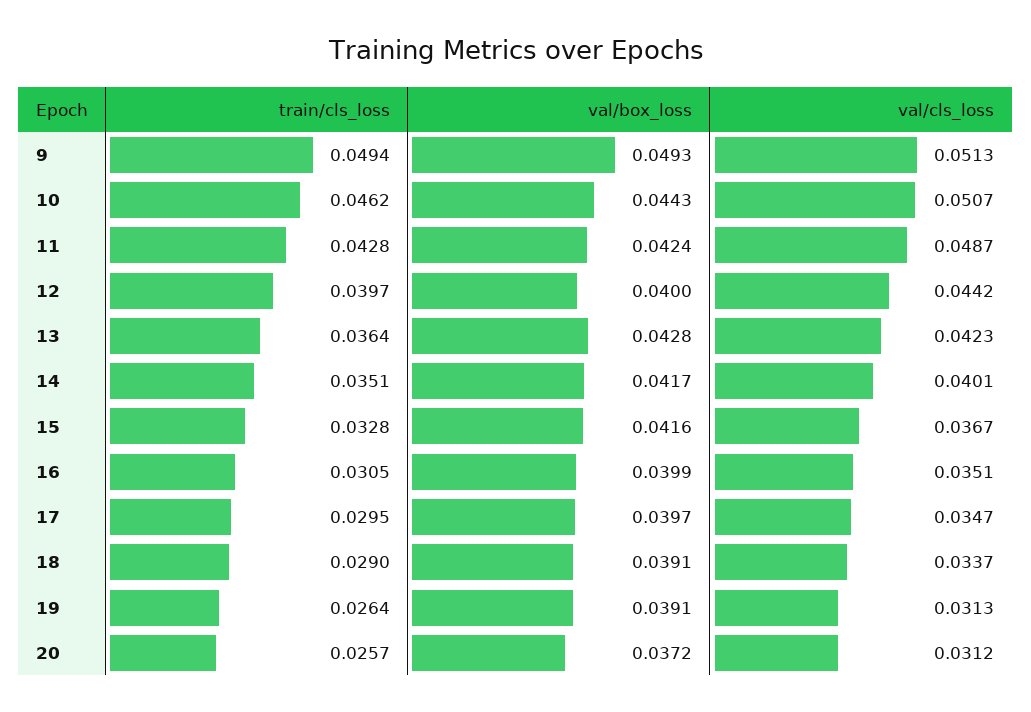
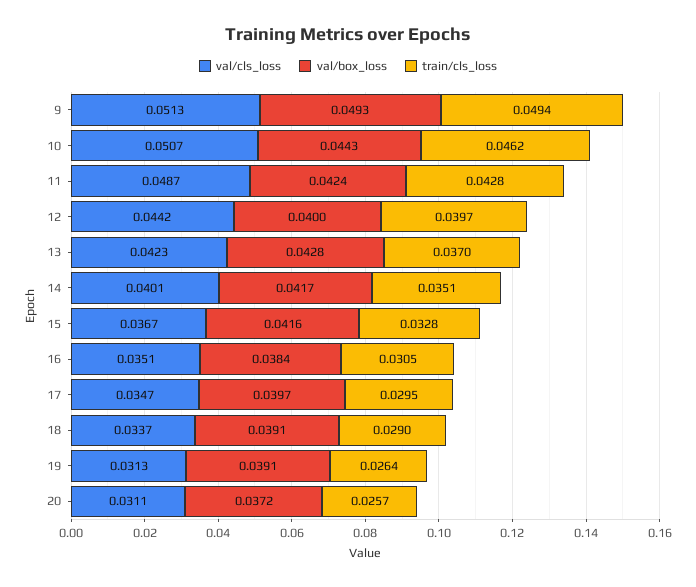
train/cls_loss, 13: 0.0364 -> 0.037
val/box_loss, 16: 0.0399 -> 0.0384
val/cls_loss, 20: 0.0312 -> 0.0311

